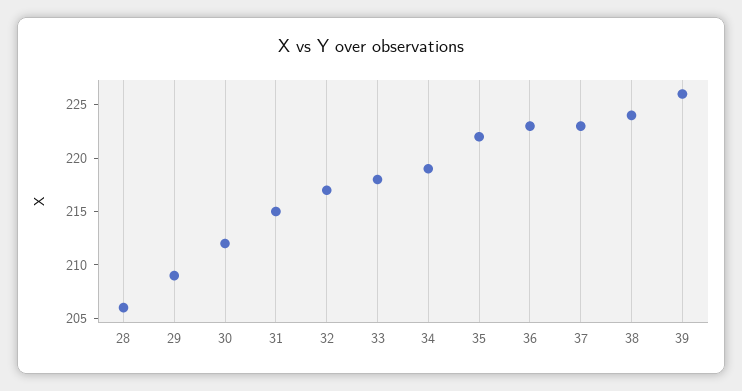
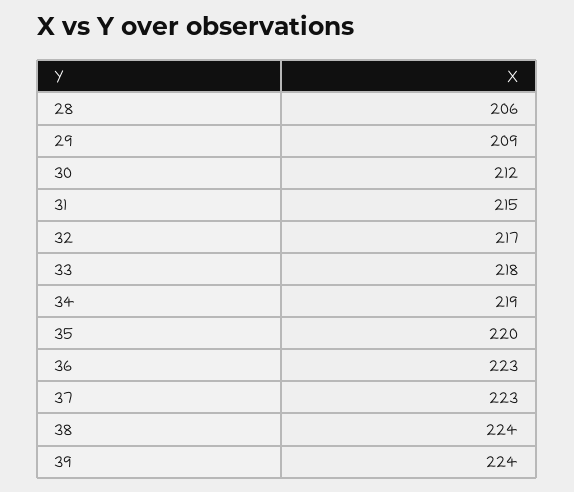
35: 222 -> 220
39: 226 -> 224

